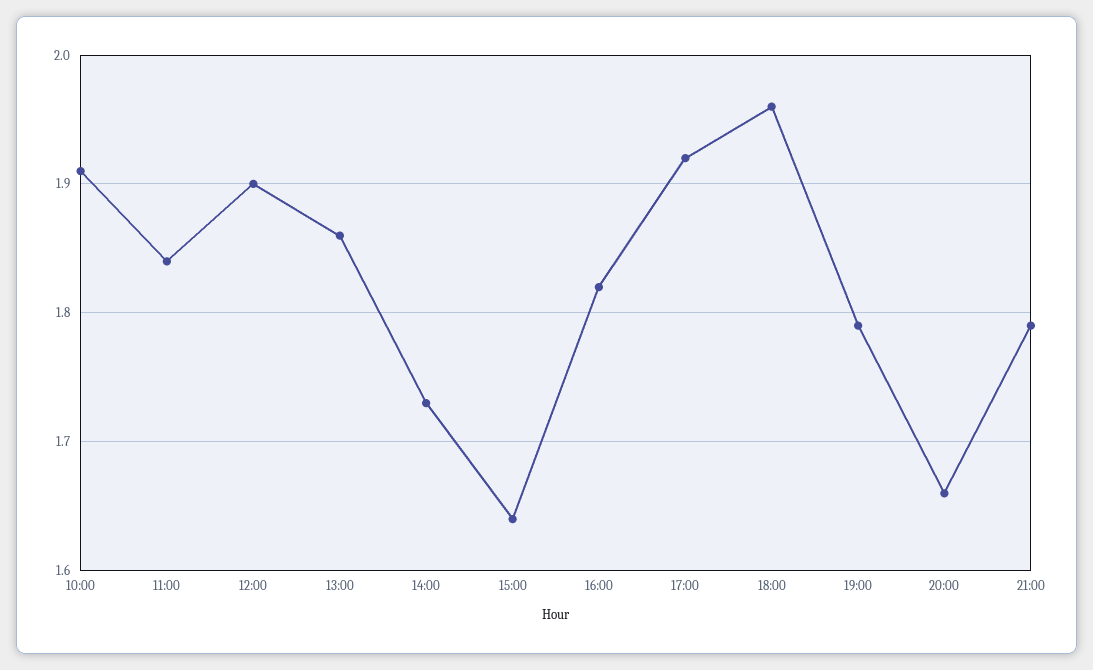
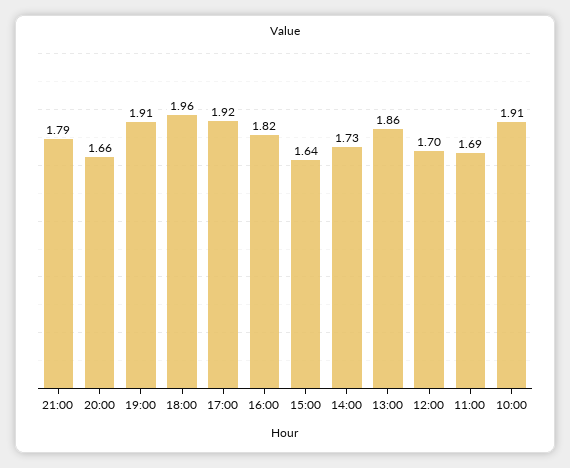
11:00: 1.84 -> 1.69
12:00: 1.9 -> 1.7
19:00: 1.79 -> 1.91

